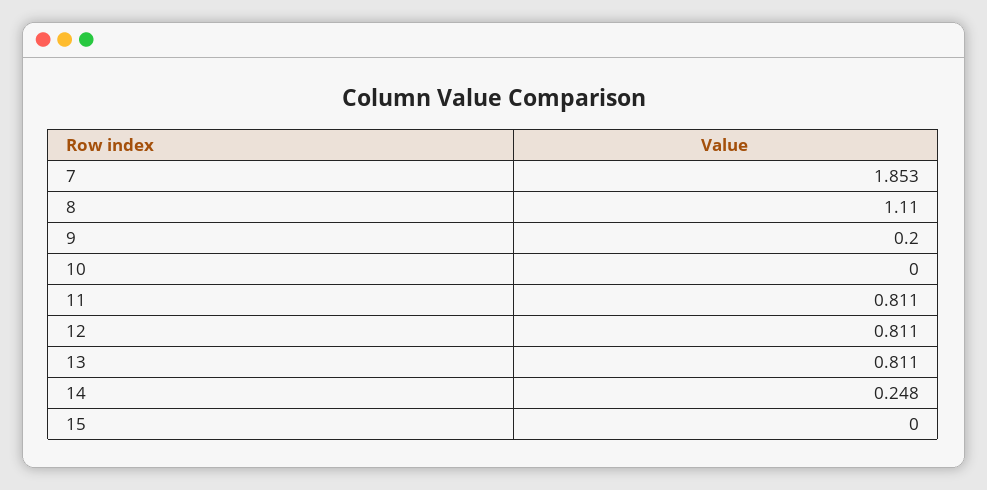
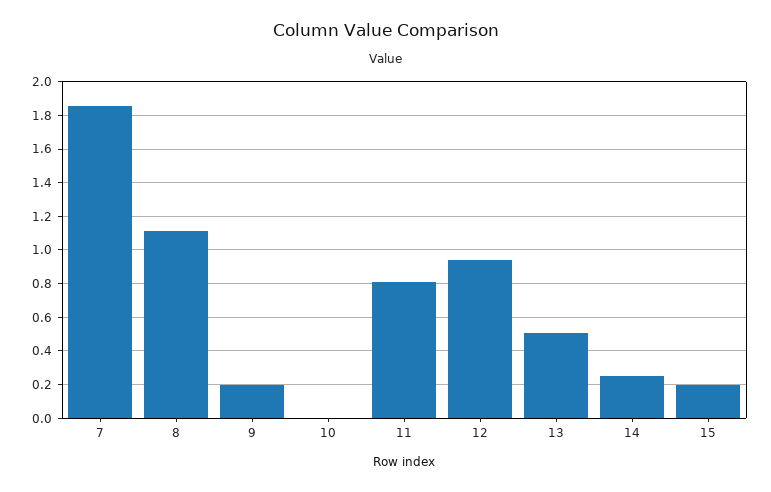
12: 0.811 -> 0.95
13: 0.811 -> 0.5
15: 0 -> 0.2

